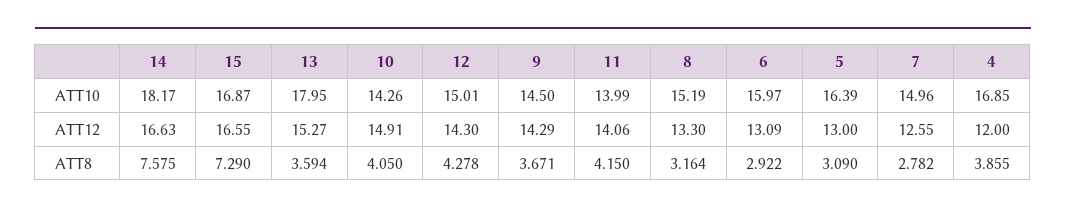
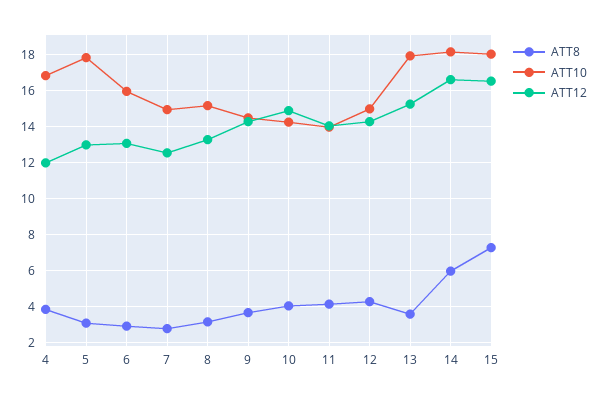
ATT10, 15: 16.87 -> 18
ATT10, 5: 16.39 -> 18
ATT8, 14: 7.575 -> 6

